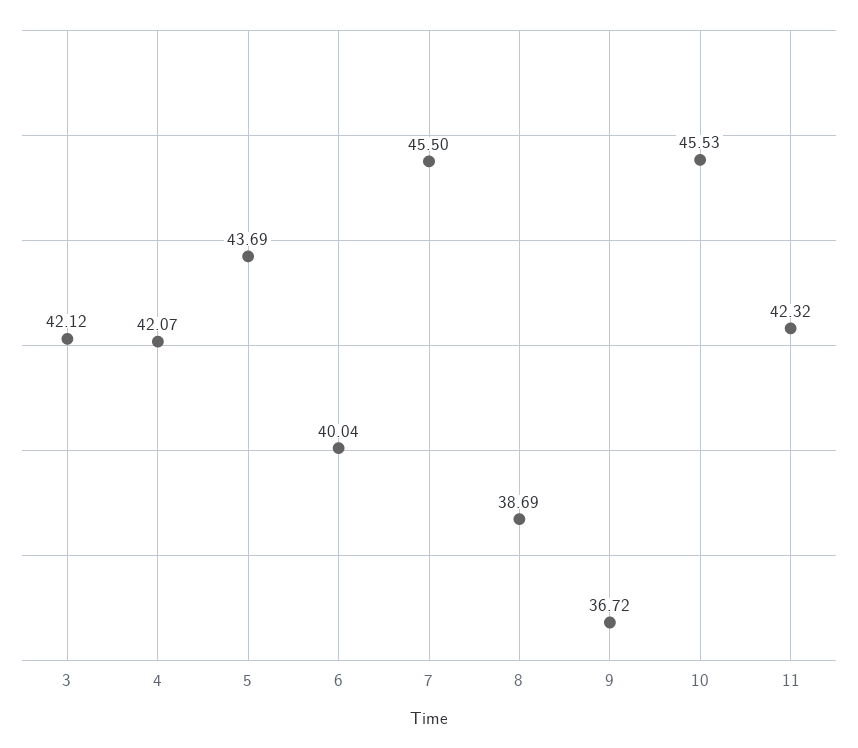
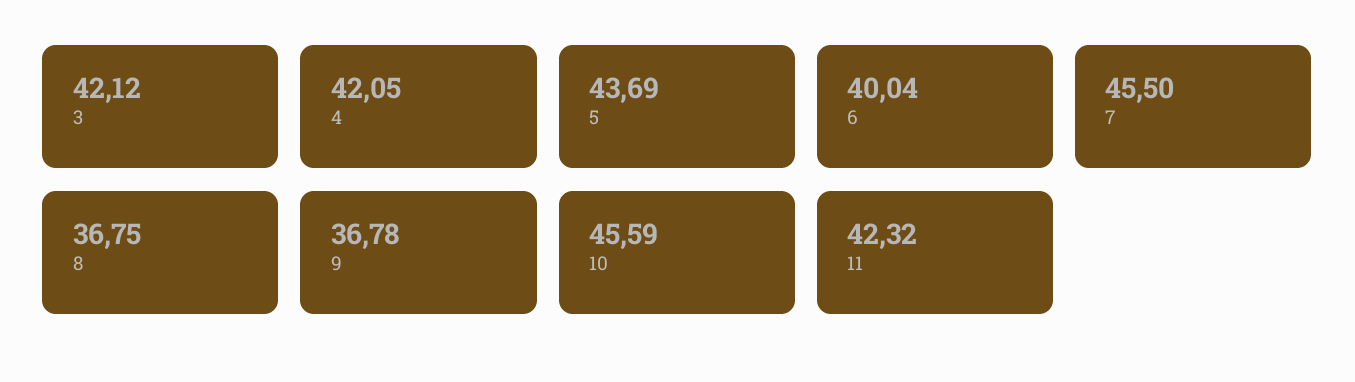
4: 42.07 -> 42.05
8: 38.69 -> 36.75
9: 36.72 -> 36.78
10: 45.53 -> 45.59

